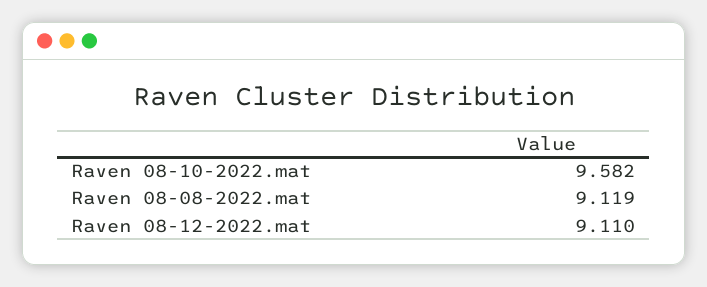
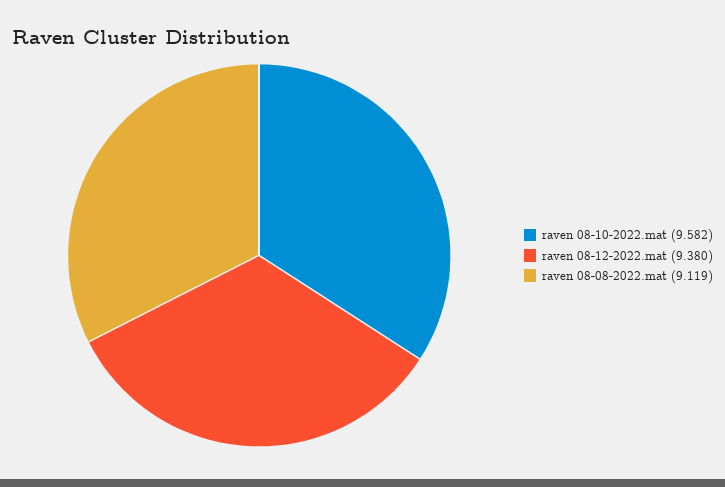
Raven 08-12-2022.mat: 9.11 -> 9.38

